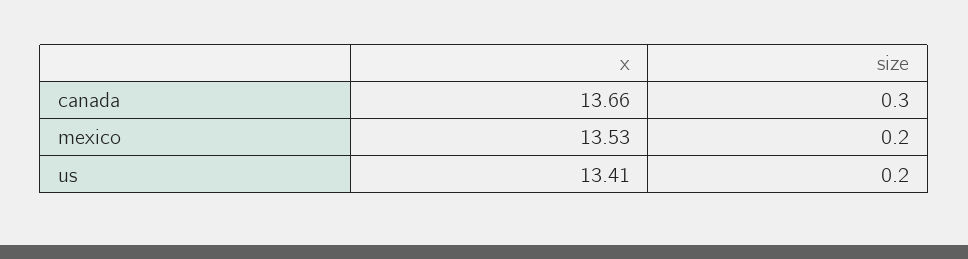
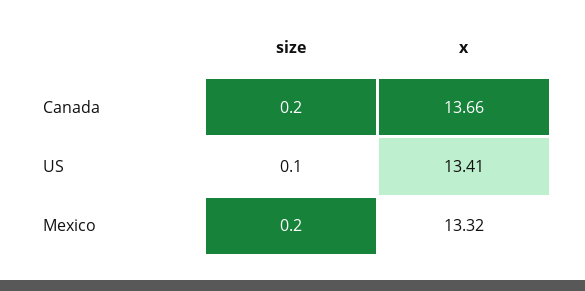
size, canada: 0.3 -> 0.2
x, mexico: 13.53 -> 13.32
size, us: 0.2 -> 0.1

